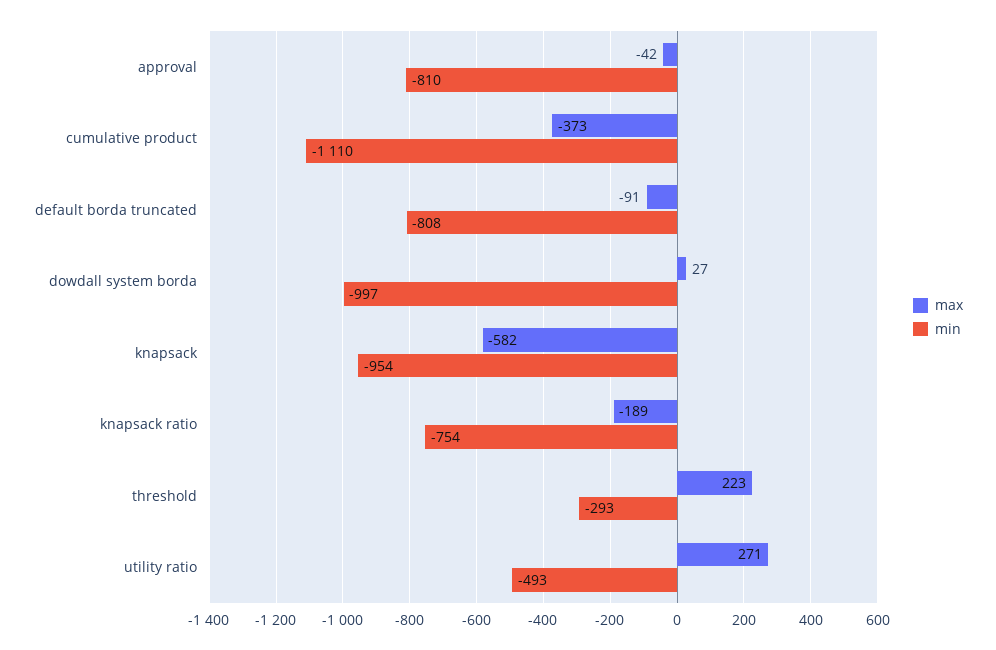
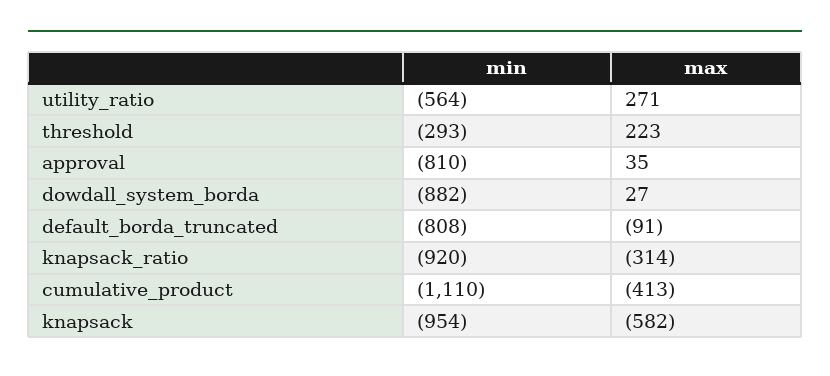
max, approval: -42 -> 35
max, cumulative product: -373 -> -413
min, dowdall system borda: -997 -> -882
max, knapsack ratio: -189 -> -314
min, knapsack ratio: -754 -> -920
min, utility ratio: -493 -> -564

